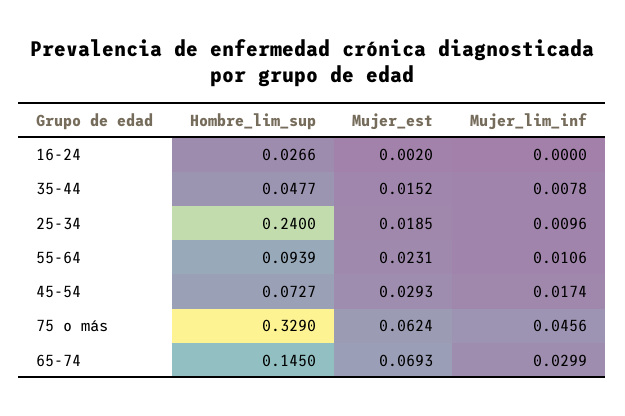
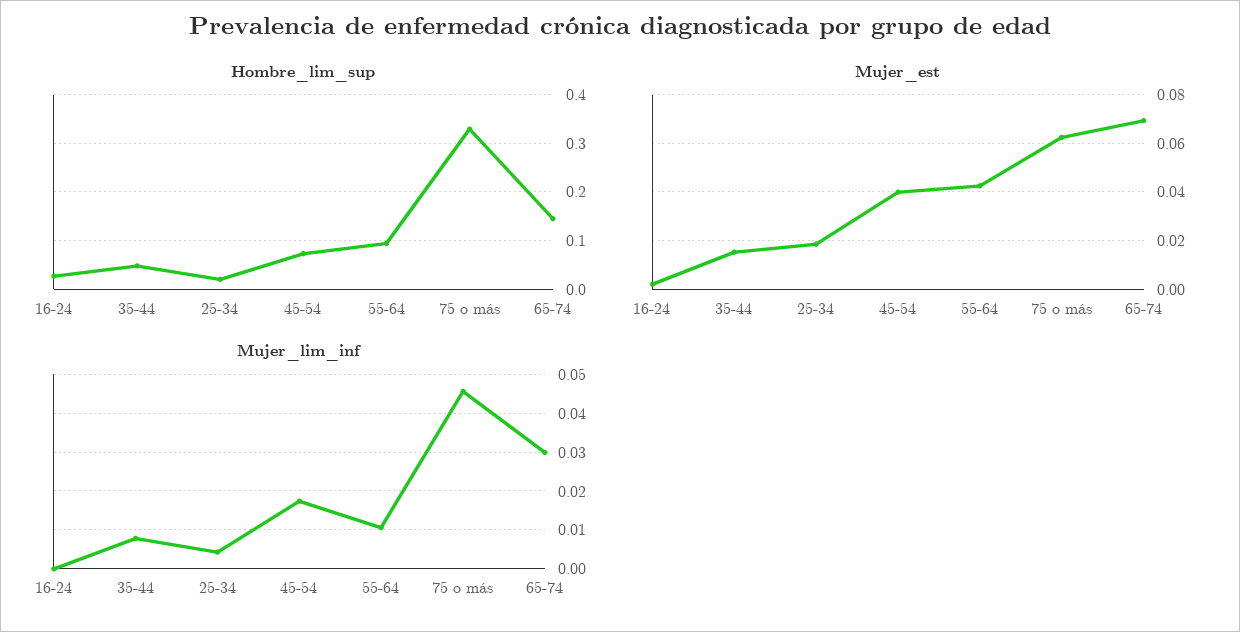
Hombre_lim_sup, 25-34: 0.24 -> 0.02
Mujer_lim_inf, 25-34: 0.0096 -> 0.004
Mujer_est, 55-64: 0.0231 -> 0.0425
Mujer_est, 45-54: 0.0293 -> 0.04

